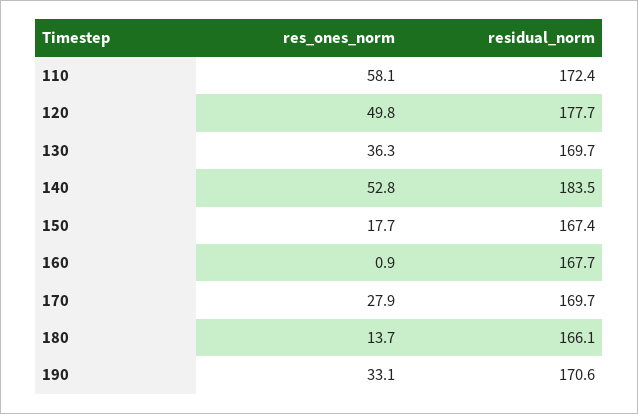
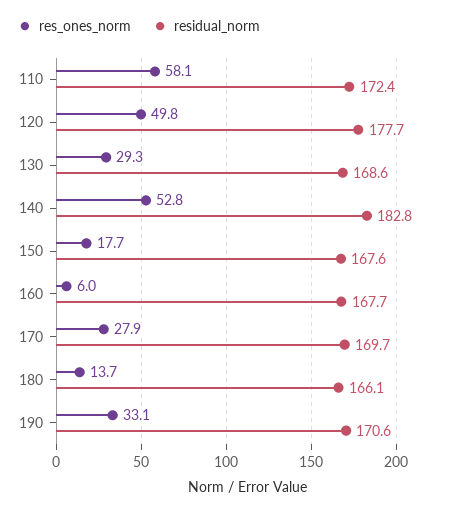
res_ones_norm, 130: 36.3 -> 29.3
residual_norm, 130: 169.7 -> 168.6
residual_norm, 140: 183.5 -> 182.8
residual_norm, 150: 167.4 -> 167.6
res_ones_norm, 160: 0.9 -> 6

